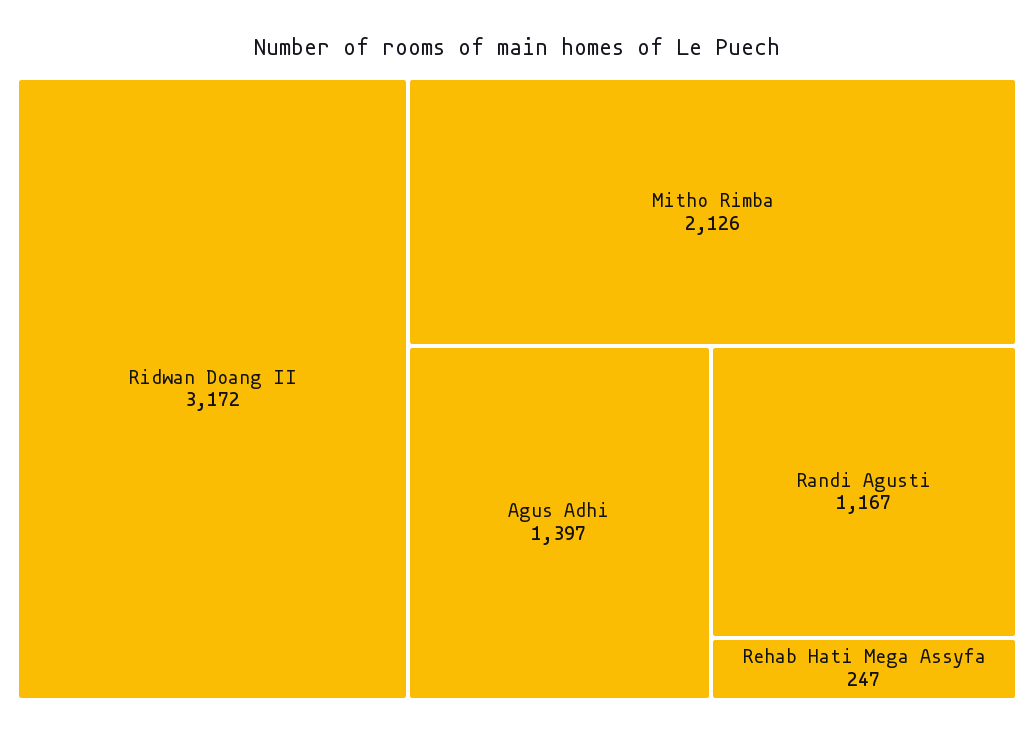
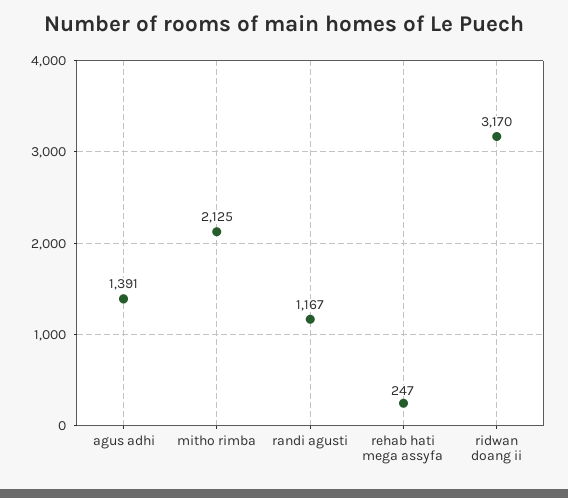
Ridwan Doang II: 3172 -> 3170
Mitho Rimba: 2126 -> 2125
Agus Adhi: 1397 -> 1391

